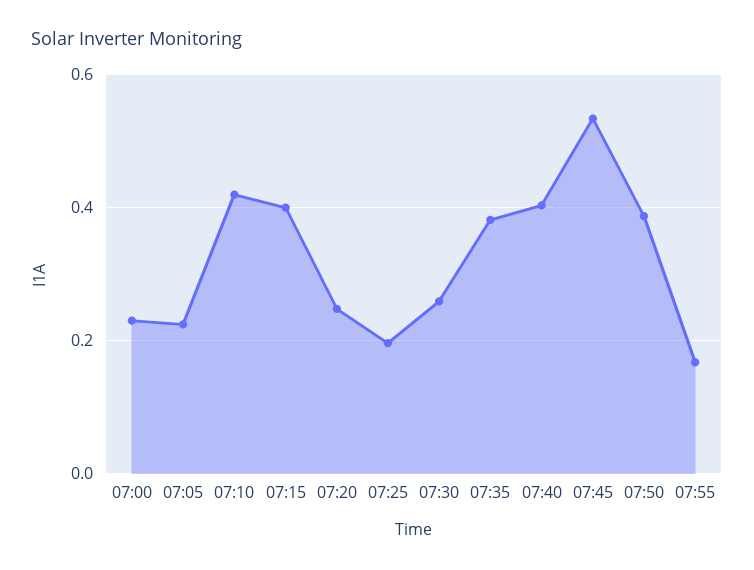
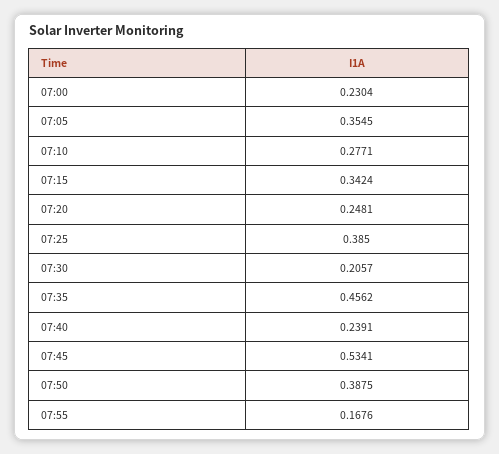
07:05: 0.22 -> 0.3545
07:10: 0.42 -> 0.2771
07:15: 0.4 -> 0.3424
07:25: 0.2 -> 0.385
07:30: 0.26 -> 0.2057
07:35: 0.38 -> 0.4562
07:40: 0.4 -> 0.2391

